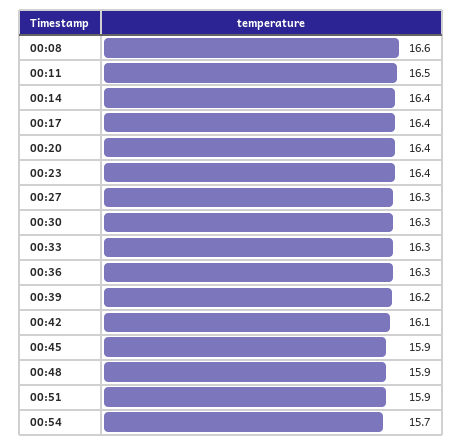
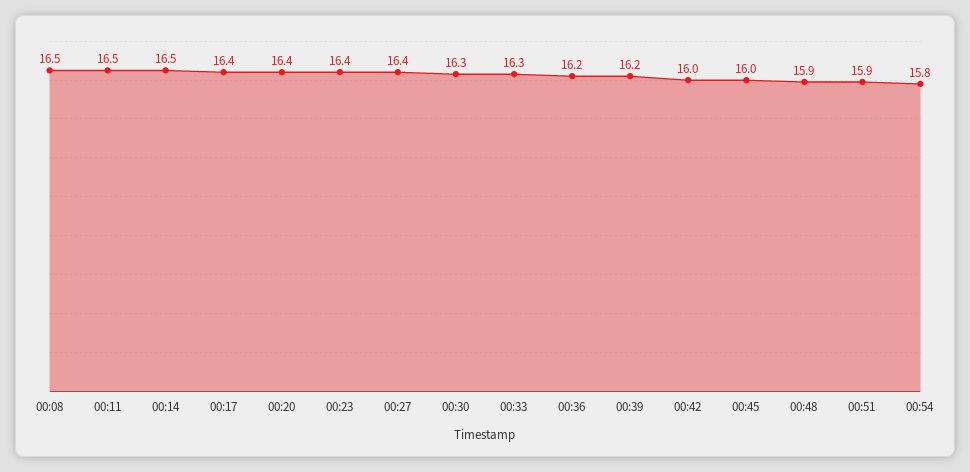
00:08: 16.6 -> 16.5
00:14: 16.4 -> 16.5
00:27: 16.3 -> 16.4
00:36: 16.3 -> 16.2
00:42: 16.1 -> 16
00:45: 15.9 -> 16
00:54: 15.7 -> 15.8

